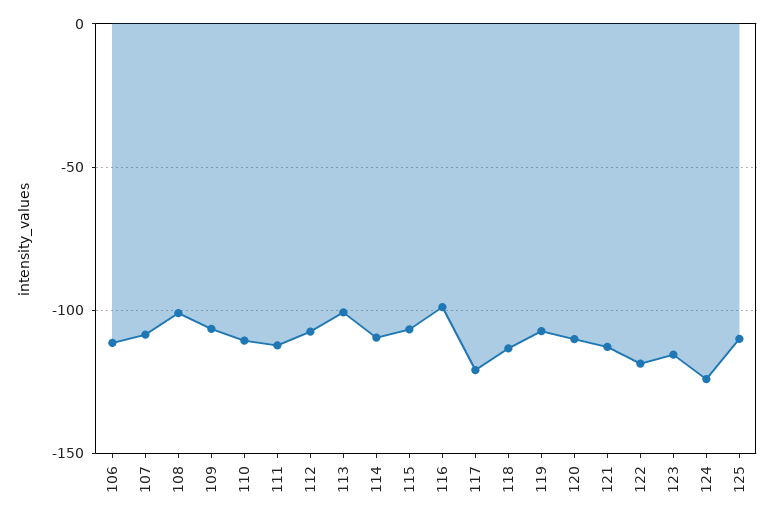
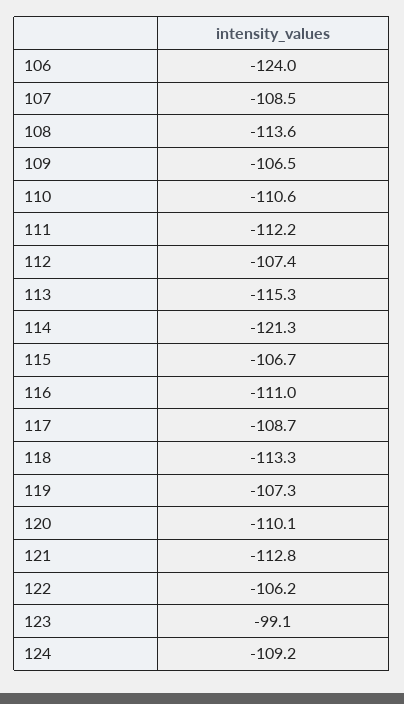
106: -110 -> -124
108: -100 -> -113.6
113: -100 -> -115.3
114: -110 -> -121.3
116: -100 -> -111
117: -120 -> -108.7
122: -120 -> -106.2
123: -115 -> -99.1
124: -125 -> -109.2
125: -110 -> none

